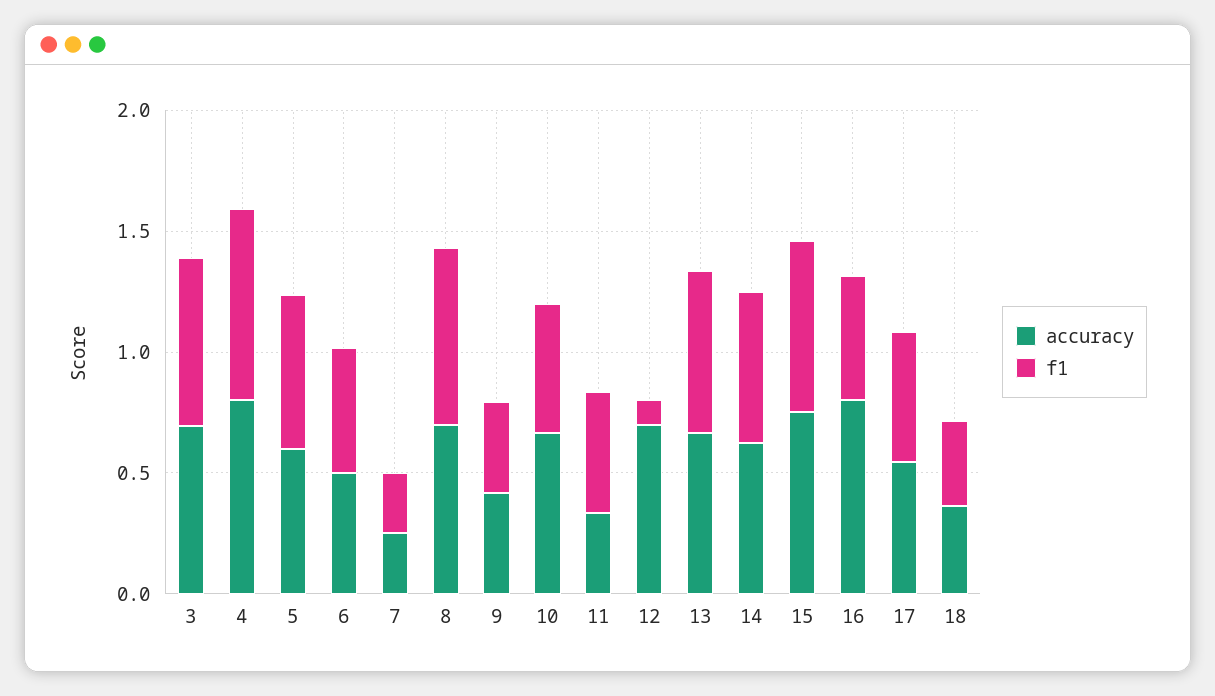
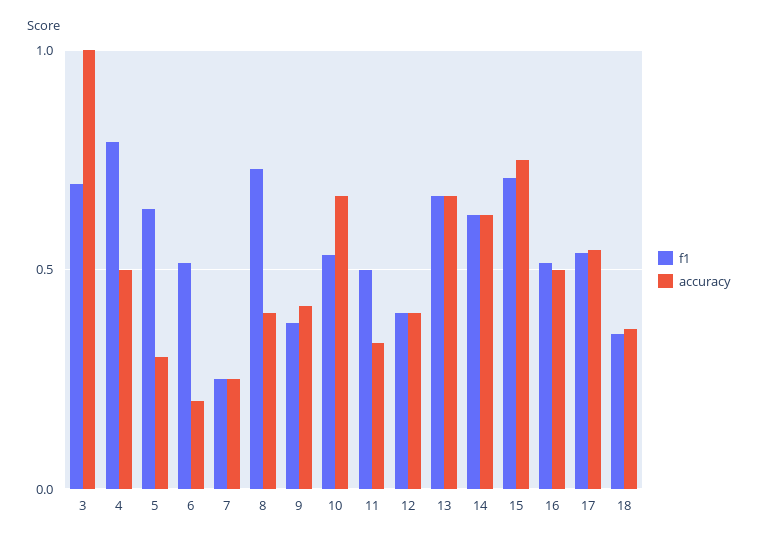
accuracy, 3: 0.7 -> 1
accuracy, 4: 0.8 -> 0.5
accuracy, 5: 0.6 -> 0.3
accuracy, 6: 0.5 -> 0.2
accuracy, 8: 0.7 -> 0.4
accuracy, 12: 0.7 -> 0.4
f1, 12: 0.1 -> 0.4
accuracy, 16: 0.8 -> 0.5

